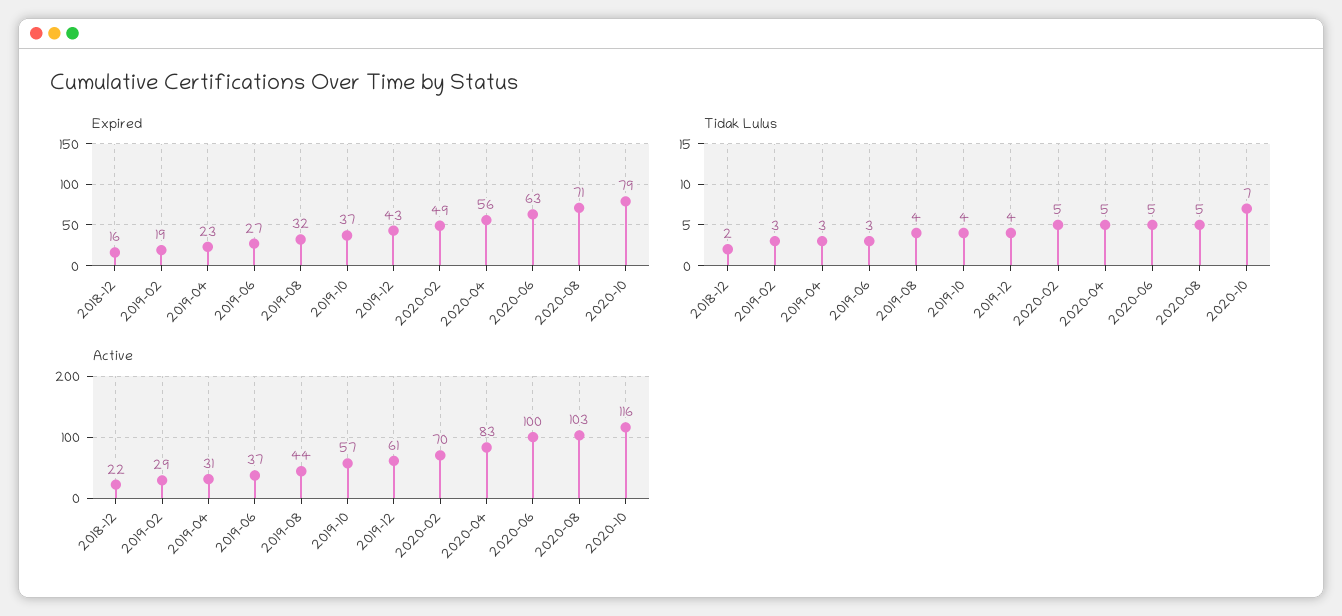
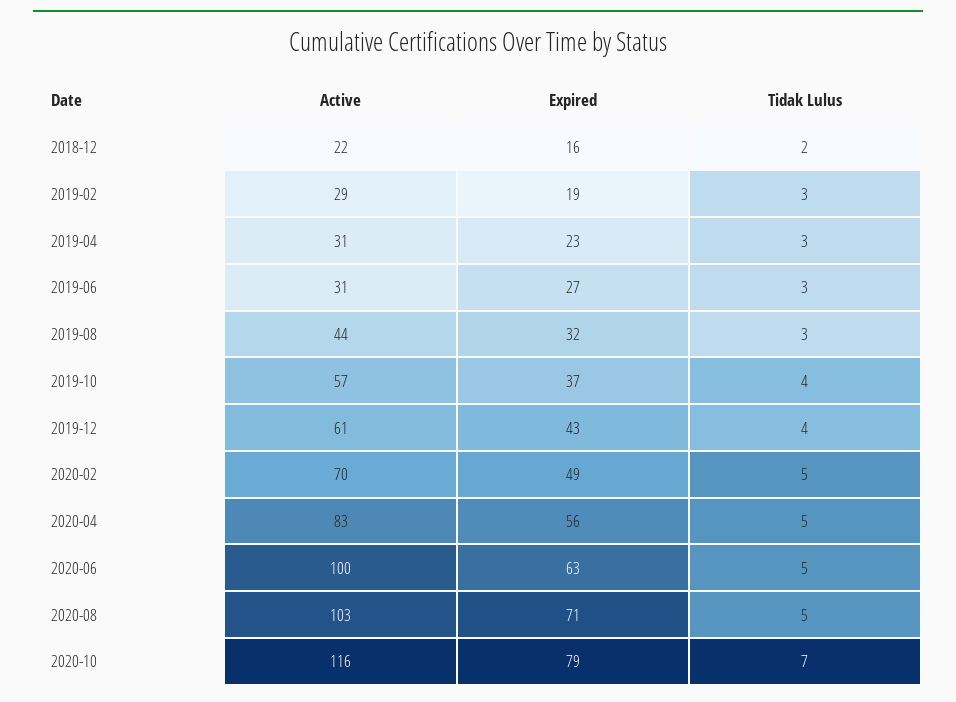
Tidak Lulus, 2019-08: 4 -> 3
Active, 2019-06: 37 -> 31

